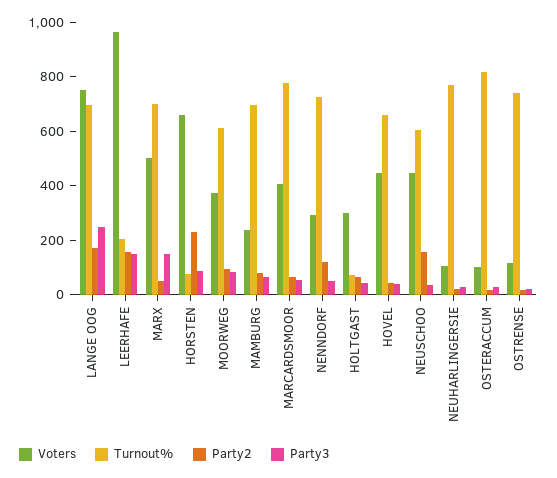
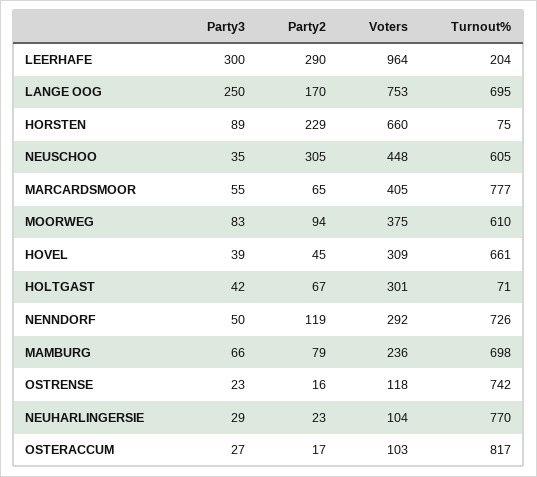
Party2, LEERHAFE: 150 -> 290
Party3, LEERHAFE: 150 -> 300
Voters, MARX: 500 -> none
Turnout%, MARX: 700 -> none
Party2, MARX: 50 -> none
Party3, MARX: 150 -> none
Voters, HOVEL: 450 -> 309
Party2, NEUSCHOO: 150 -> 305

